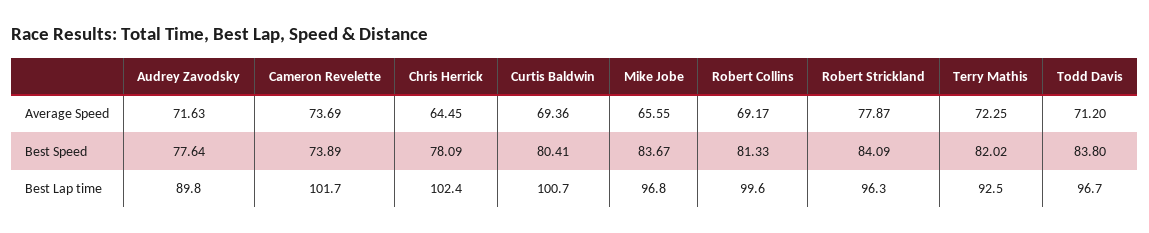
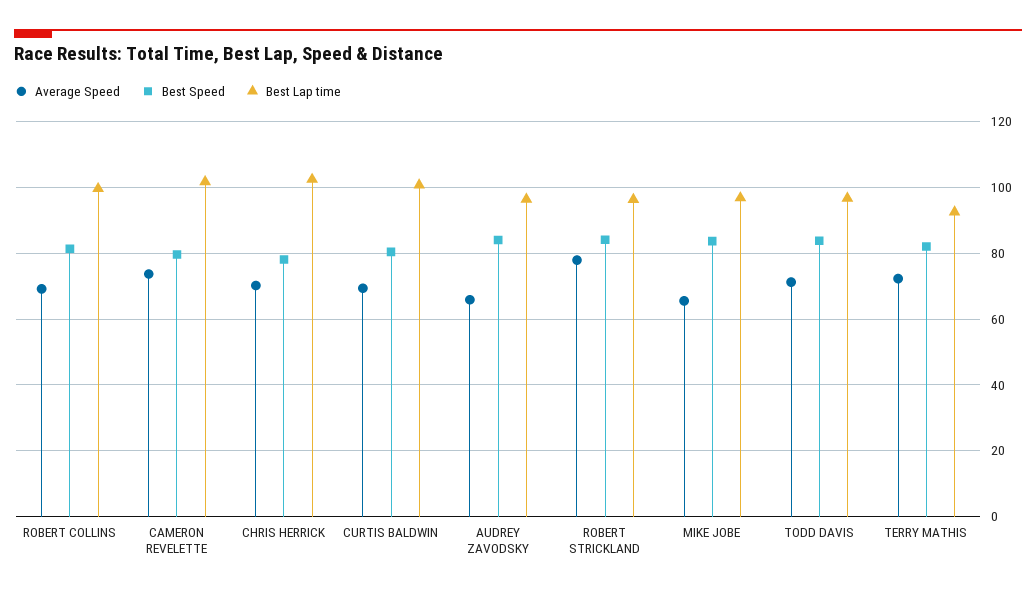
Average Speed, Audrey Zavodsky: 71.63 -> 66
Average Speed, Chris Herrick: 64.45 -> 70
Best Speed, Audrey Zavodsky: 77.64 -> 84
Best Speed, Cameron Revelette: 73.89 -> 80
Best Lap time, Audrey Zavodsky: 89.8 -> 96

